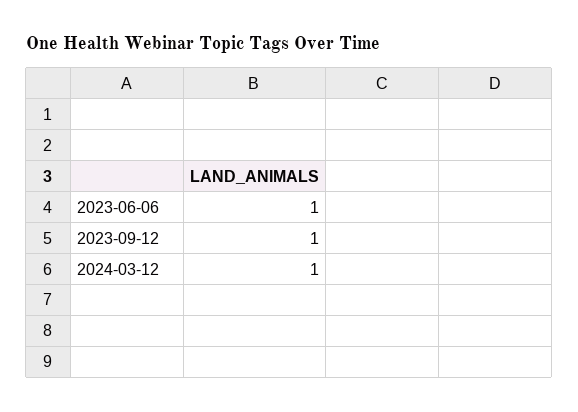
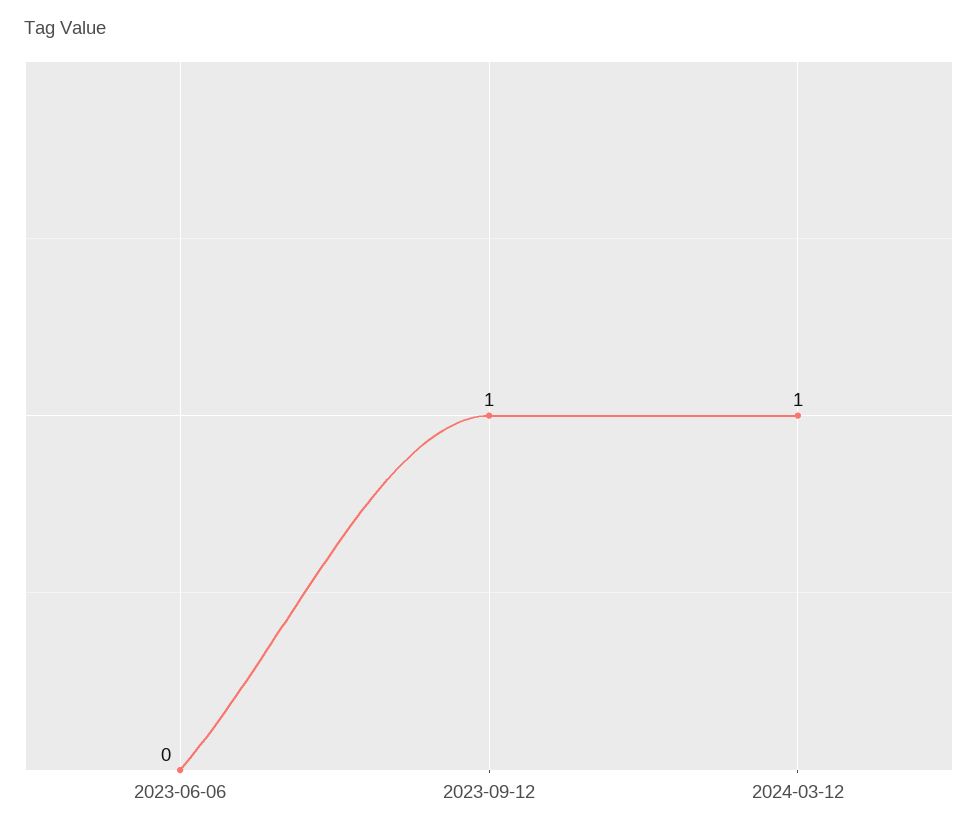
2023-06-06: 1 -> 0

